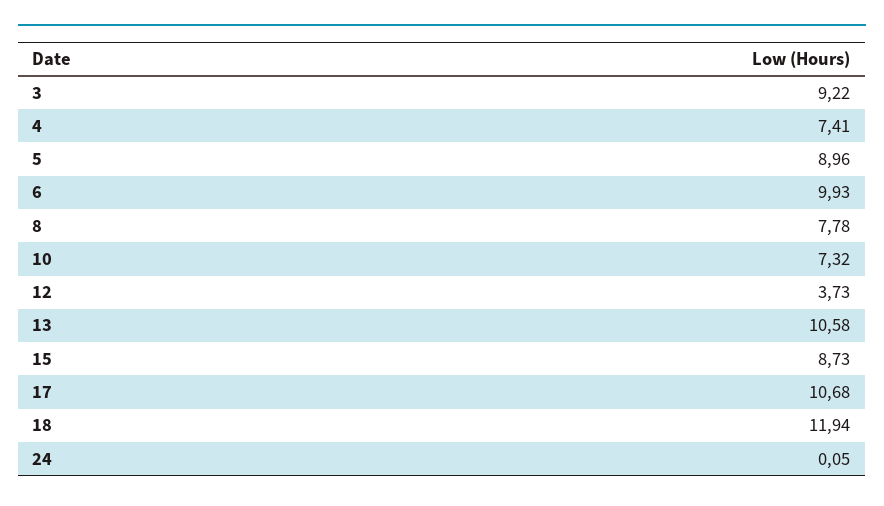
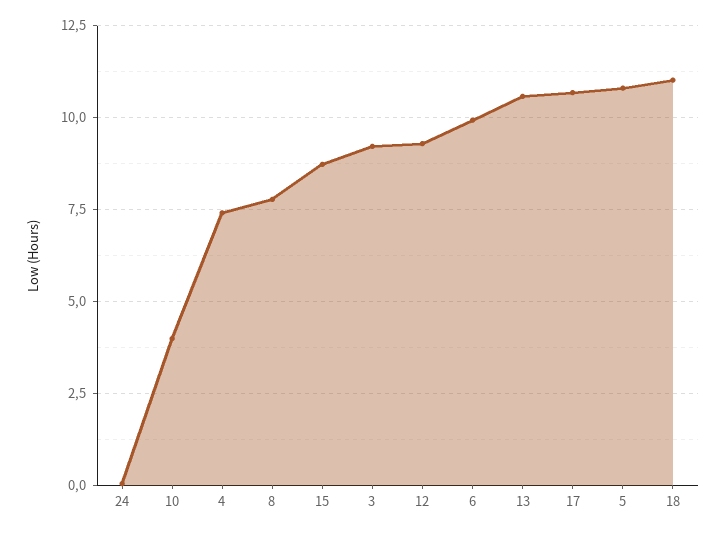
5: 8.96 -> 10.75
10: 7.32 -> 4
12: 3.73 -> 9.25
18: 11.94 -> 11

